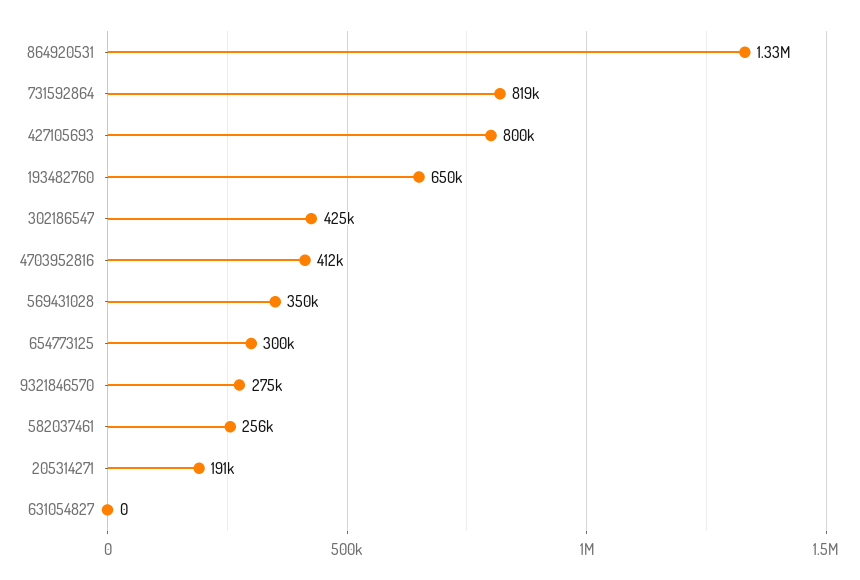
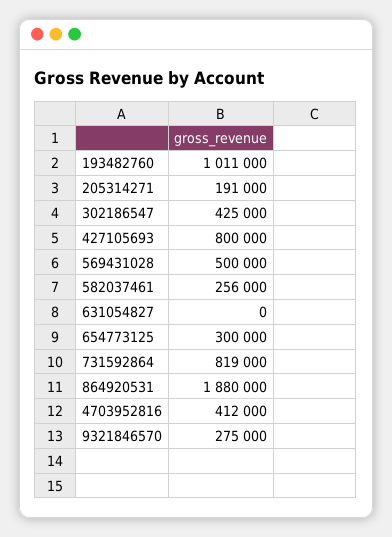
864920531: 1330000 -> 1880000
193482760: 650000 -> 1011000
569431028: 350000 -> 500000

